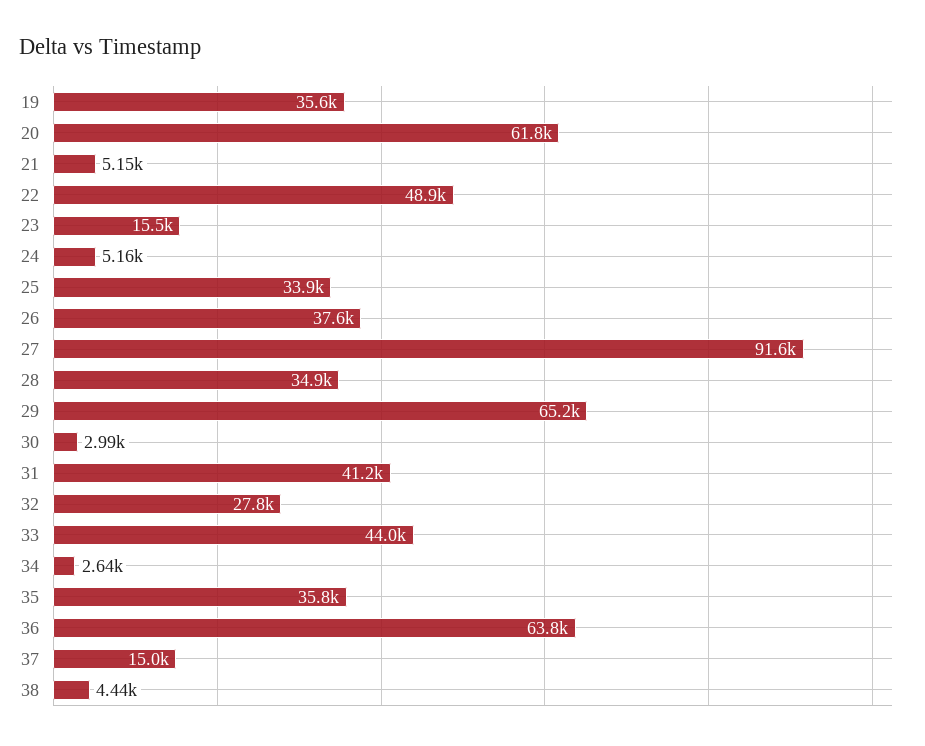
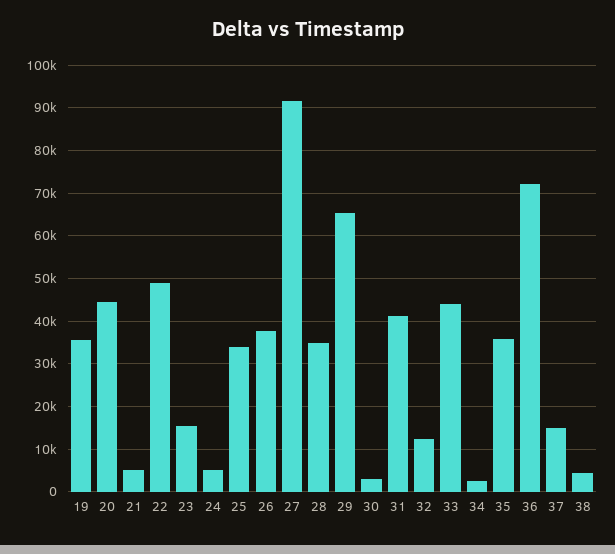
20: 61800 -> 44000
32: 27800 -> 12000
36: 63800 -> 72000

